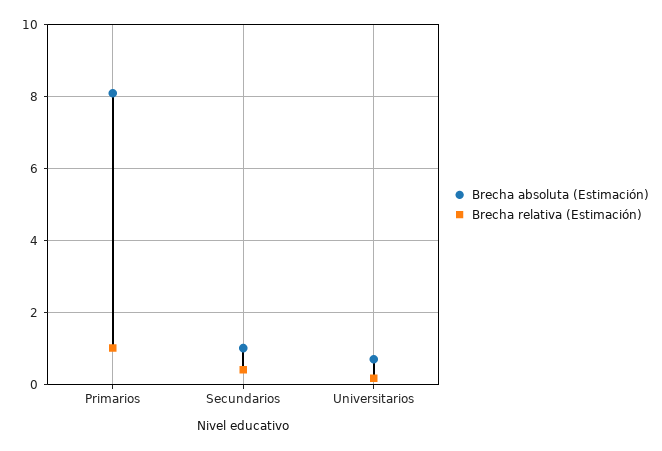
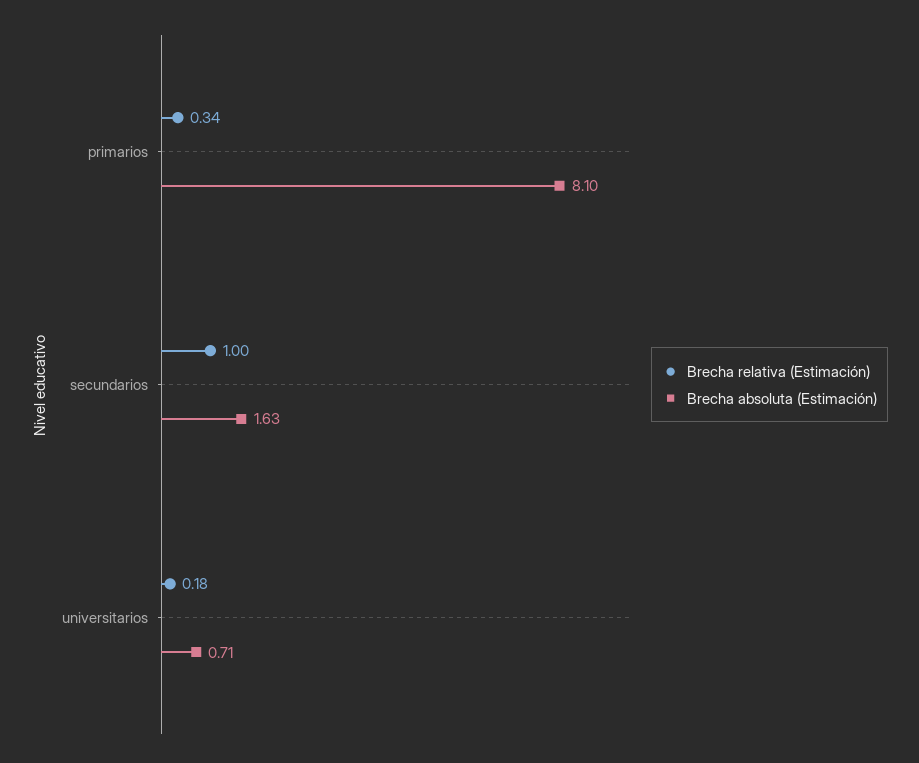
Brecha relativa (Estimación), Primarios: 1 -> 0.34
Brecha absoluta (Estimación), Secundarios: 1 -> 1.63
Brecha relativa (Estimación), Secundarios: 0.4 -> 1

